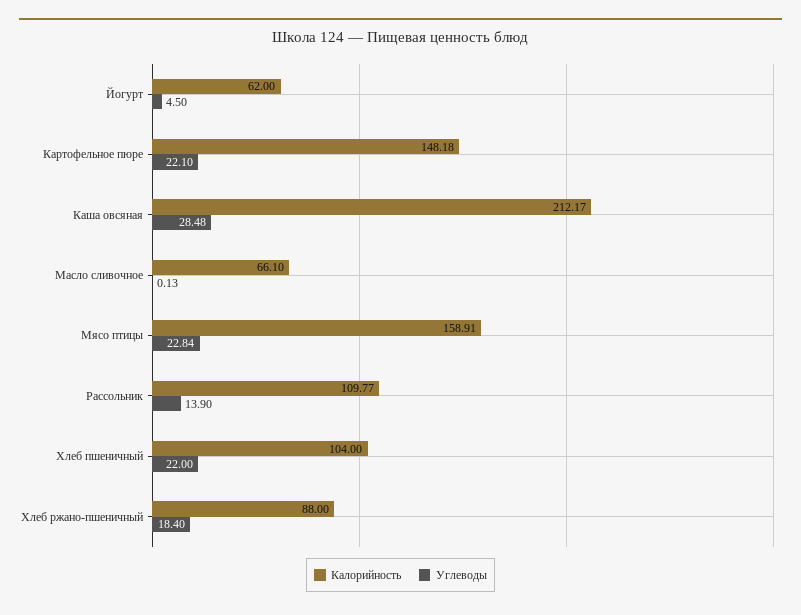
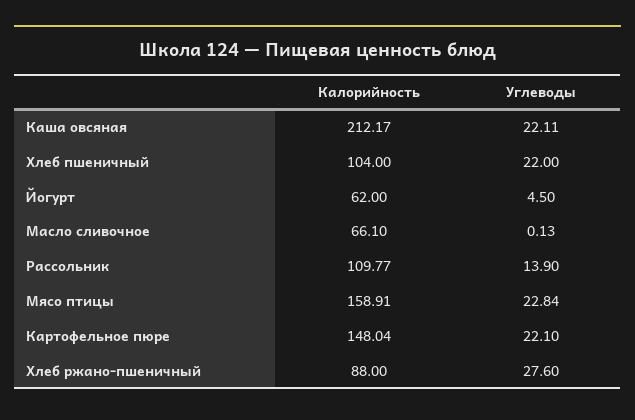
Калорийность, Картофельное пюре: 148.18 -> 148.04
Углеводы, Каша овсяная: 28.48 -> 22.11
Углеводы, Хлеб ржано-пшеничный: 18.4 -> 27.6

